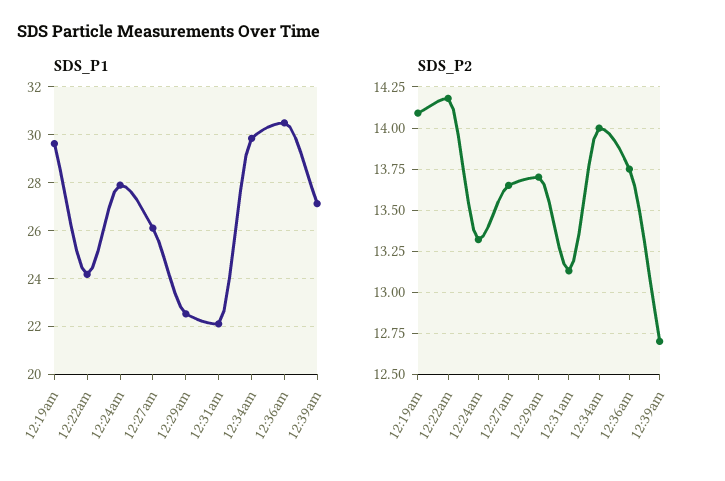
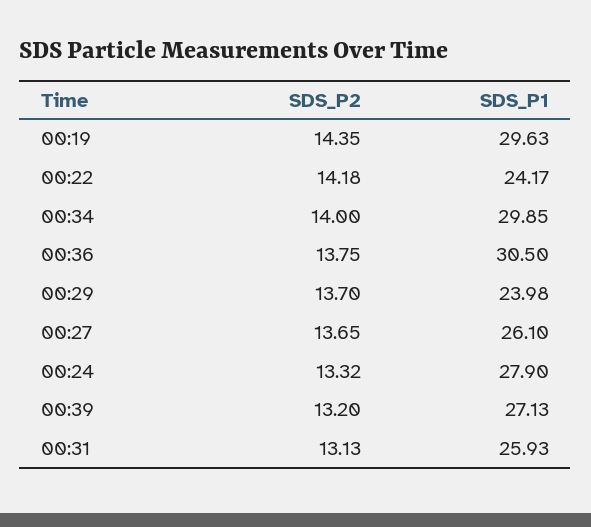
SDS_P1, 12:29am: 22.5 -> 23.98
SDS_P1, 12:31am: 22 -> 25.93
SDS_P2, 12:19am: 14.1 -> 14.35
SDS_P2, 12:39am: 12.7 -> 13.2

